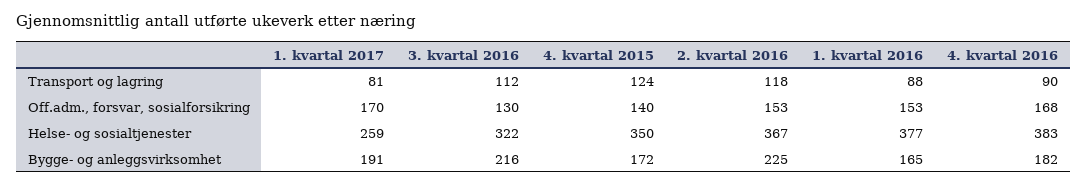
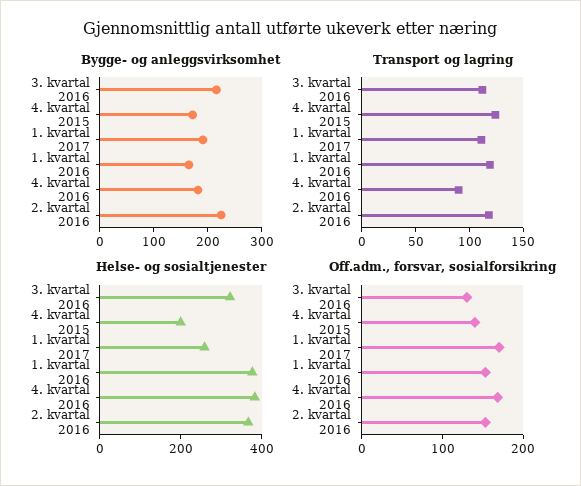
Transport og lagring, 1. kvartal 2017: 81 -> 110
Transport og lagring, 1. kvartal 2016: 88 -> 120
Helse- og sosialtjenester, 4. kvartal 2015: 350 -> 200

